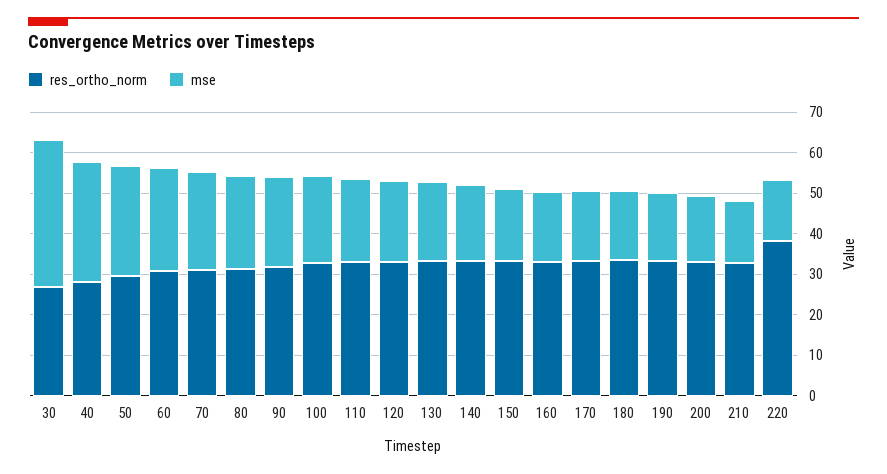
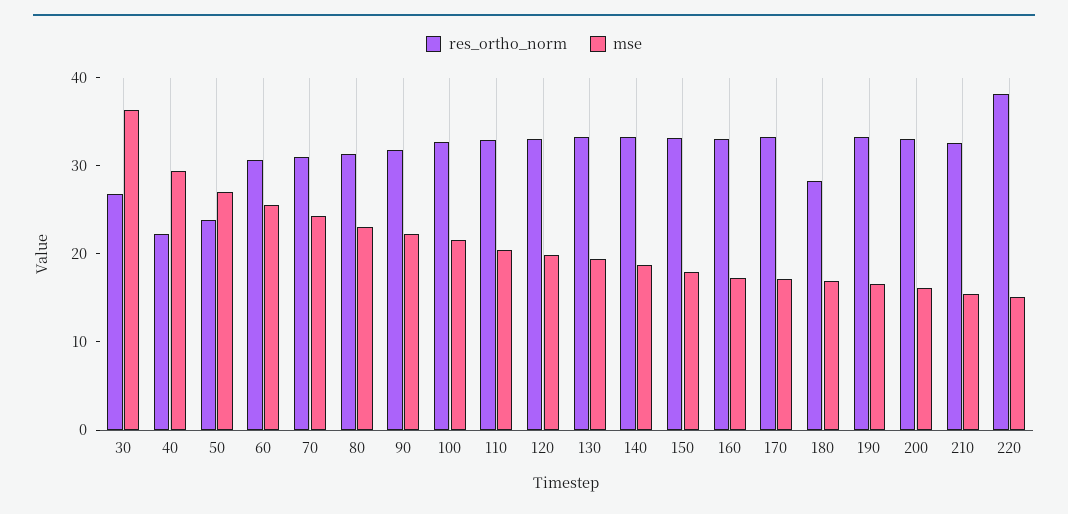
res_ortho_norm, 40: 28 -> 22
res_ortho_norm, 50: 30 -> 24
res_ortho_norm, 180: 34 -> 28

